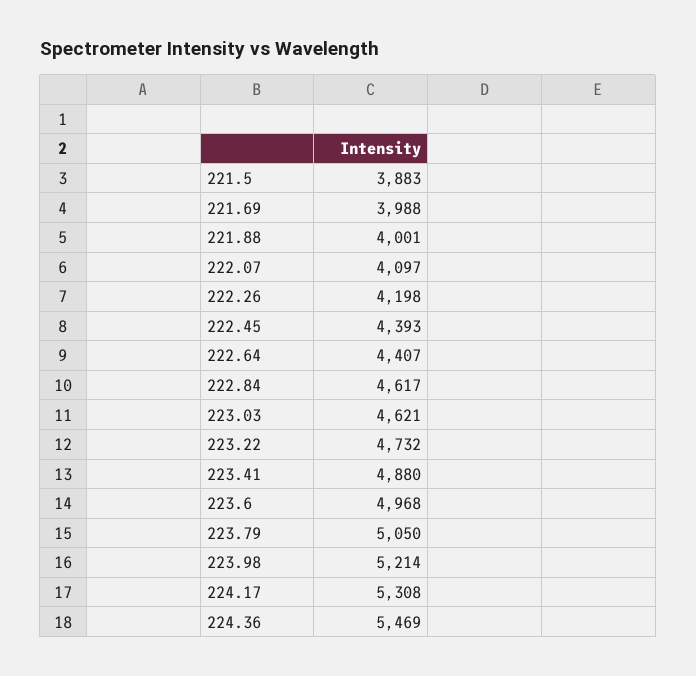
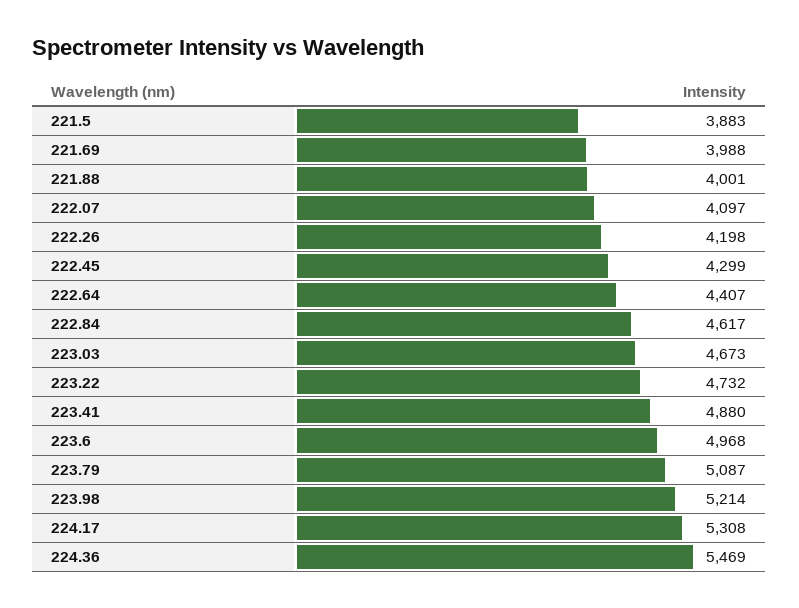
222.45: 4393 -> 4299
223.03: 4621 -> 4673
223.79: 5050 -> 5087

